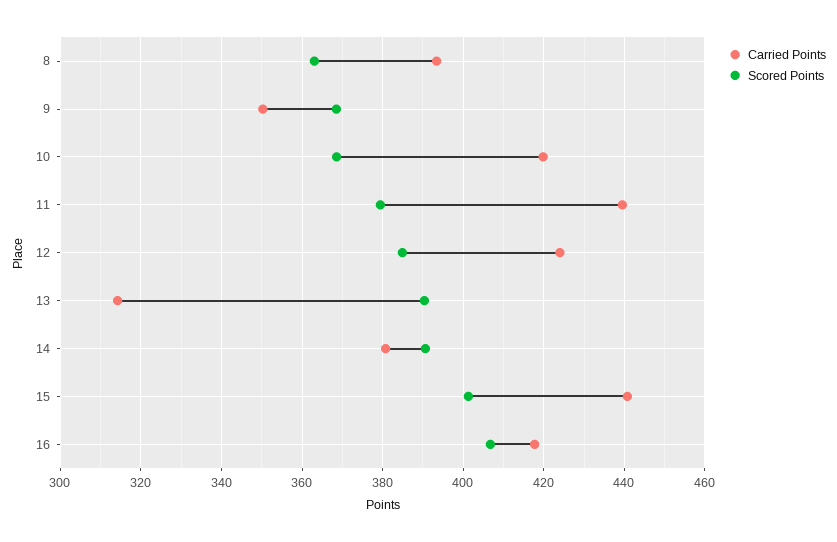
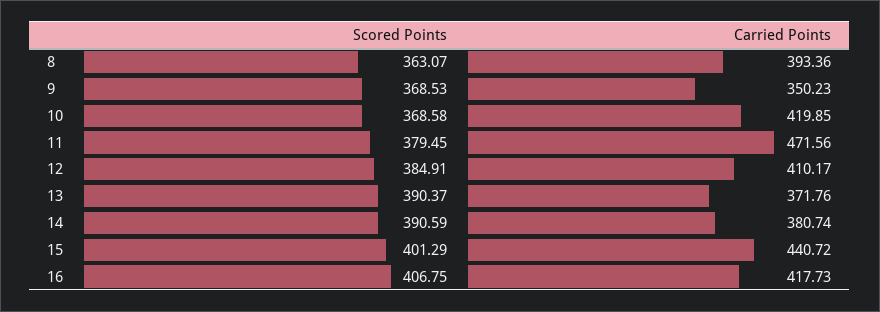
Carried Points, 11: 440 -> 471.56
Carried Points, 12: 424 -> 410.17
Carried Points, 13: 314 -> 371.76

